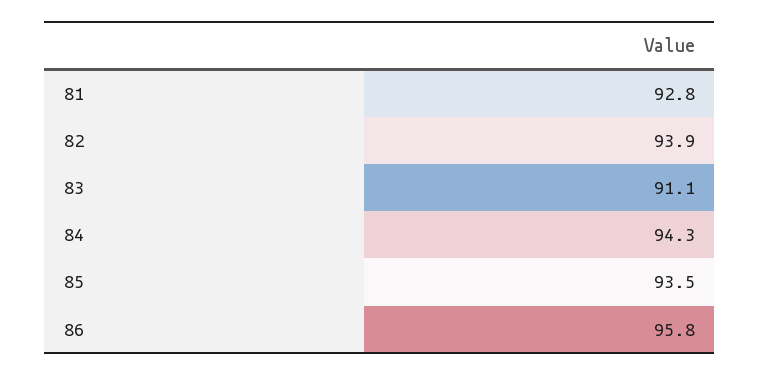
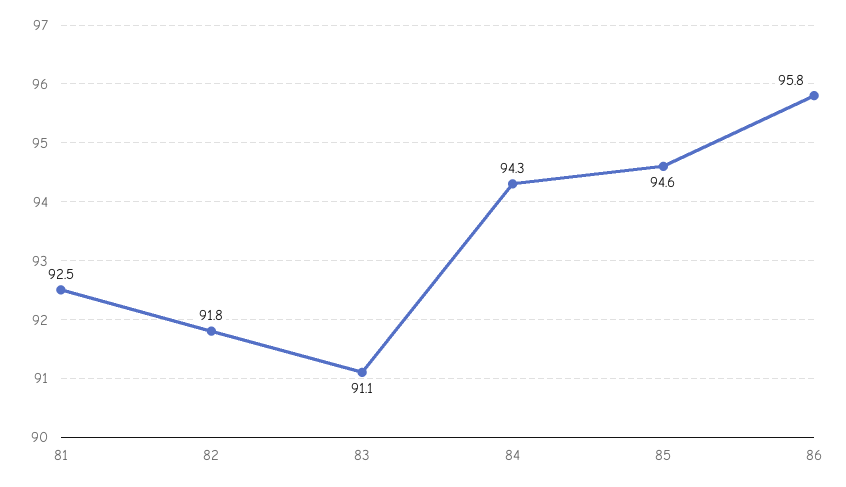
81: 92.8 -> 92.5
82: 93.9 -> 91.8
85: 93.5 -> 94.6

